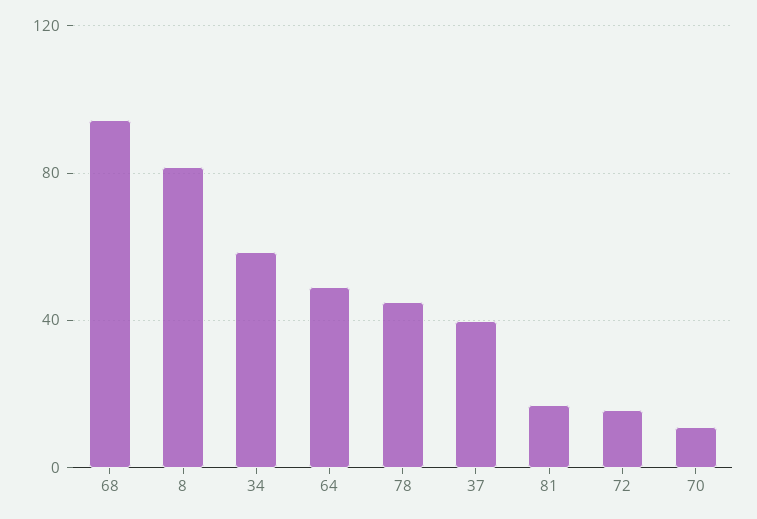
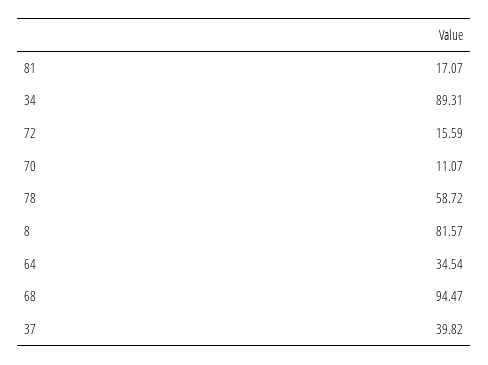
34: 60 -> 89.31
64: 50 -> 34.54
78: 45 -> 58.72

